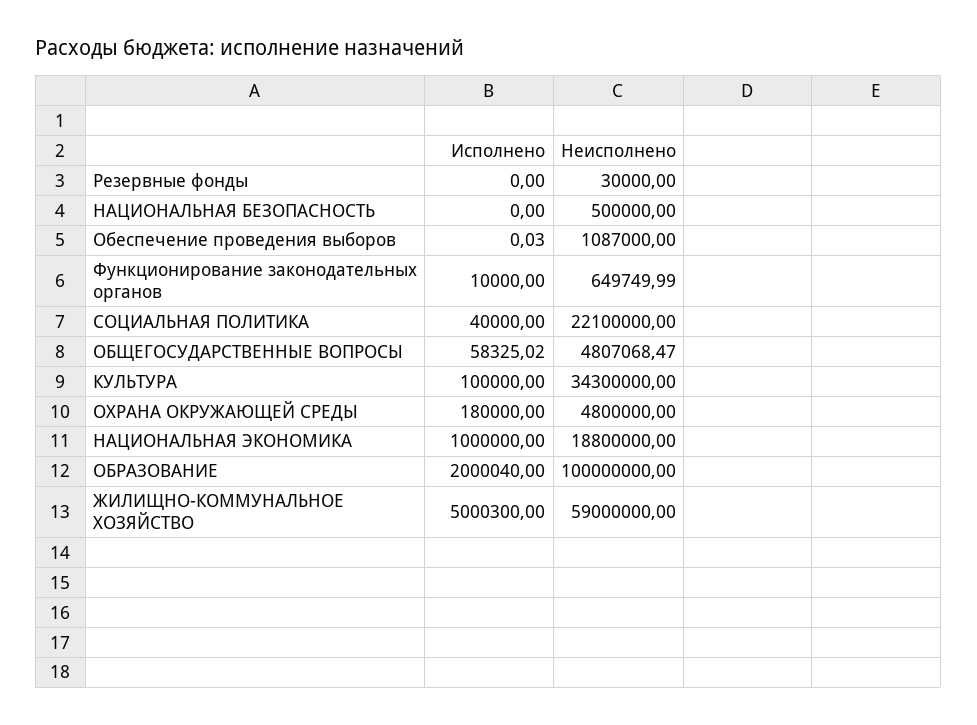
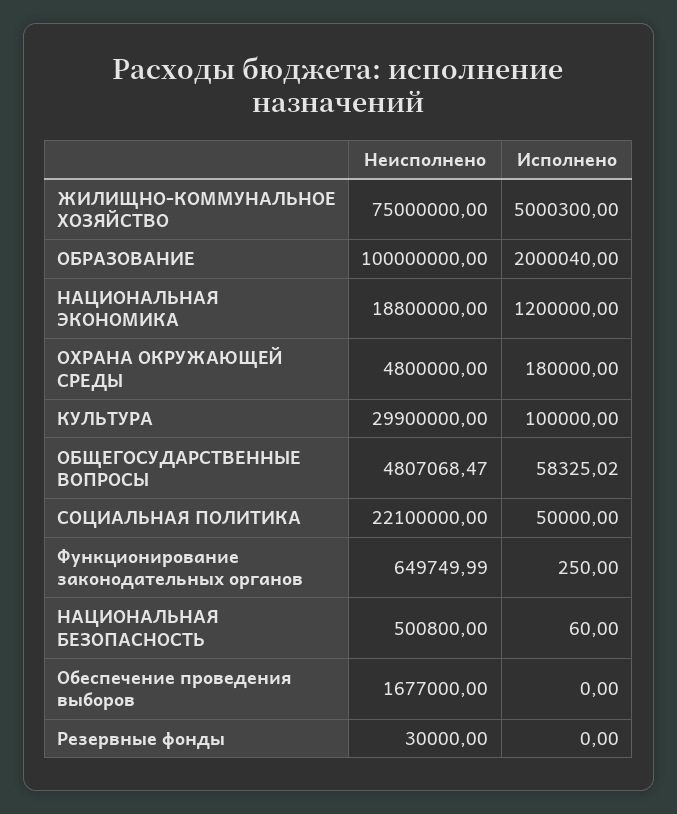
Исполнено, НАЦИОНАЛЬНАЯ БЕЗОПАСНОСТЬ: 0 -> 60
Неисполнено, НАЦИОНАЛЬНАЯ БЕЗОПАСНОСТЬ: 500000 -> 500800
Исполнено, Обеспечение проведения выборов: 0.03 -> 0
Неисполнено, Обеспечение проведения выборов: 1087000 -> 1677000
Исполнено, Функционирование законодательных органов: 10000 -> 250
Исполнено, СОЦИАЛЬНАЯ ПОЛИТИКА: 40000 -> 50000
Неисполнено, КУЛЬТУРА: 34300000 -> 29900000
Исполнено, НАЦИОНАЛЬНАЯ ЭКОНОМИКА: 1000000 -> 1200000
Неисполнено, ЖИЛИЩНО-КОММУНАЛЬНОЕ ХОЗЯЙСТВО: 59000000 -> 75000000

